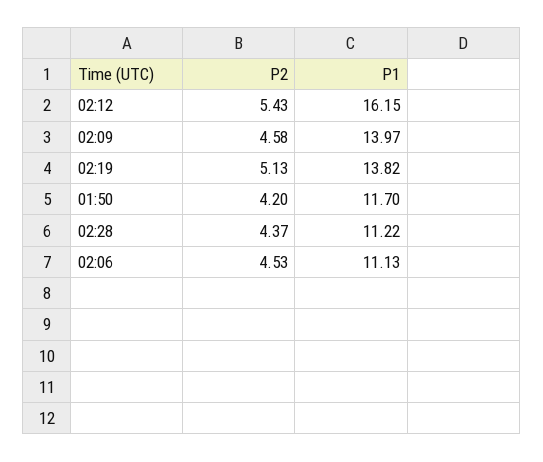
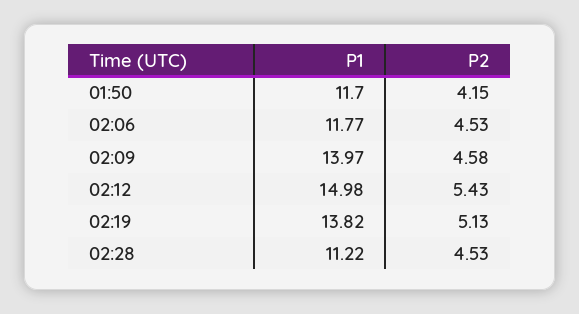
P1, 02:12: 16.15 -> 14.98
P2, 01:50: 4.2 -> 4.15
P2, 02:28: 4.37 -> 4.53
P1, 02:06: 11.13 -> 11.77

